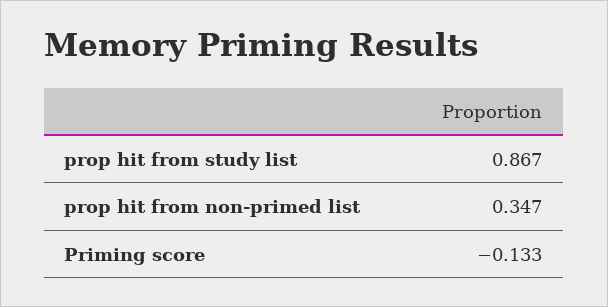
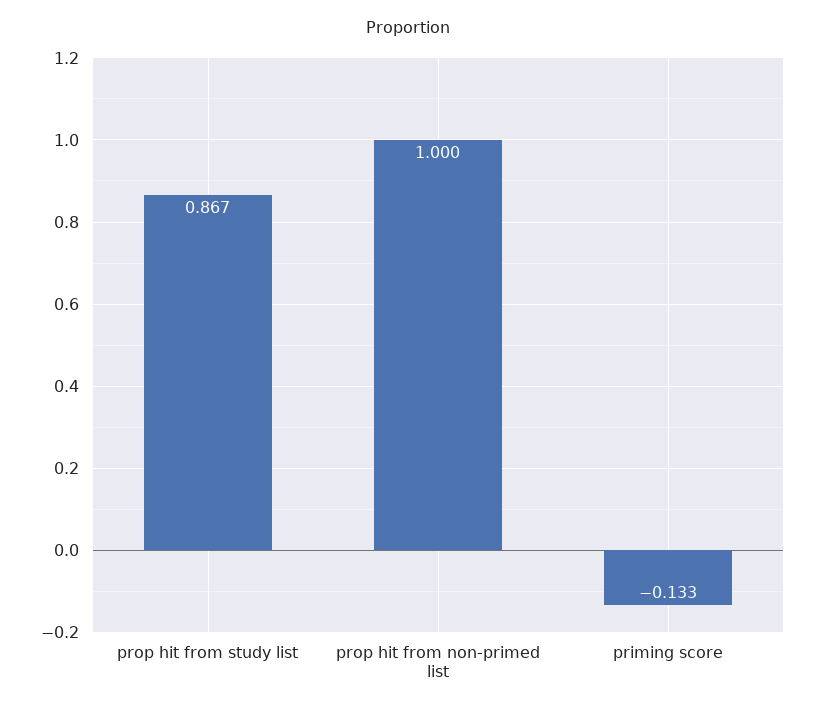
prop hit from non-primed list: 0.347 -> 1

